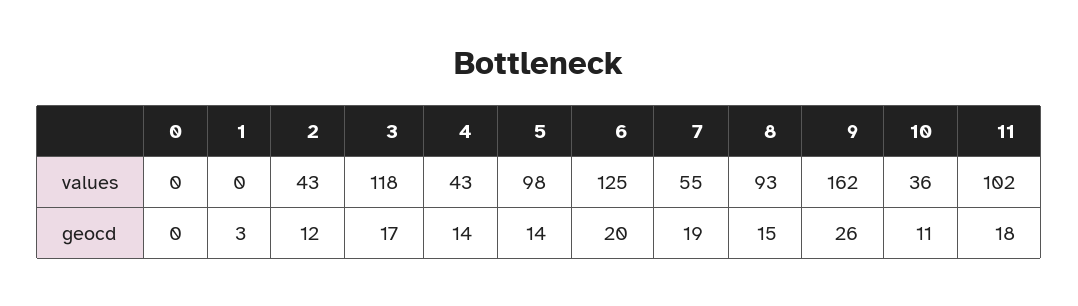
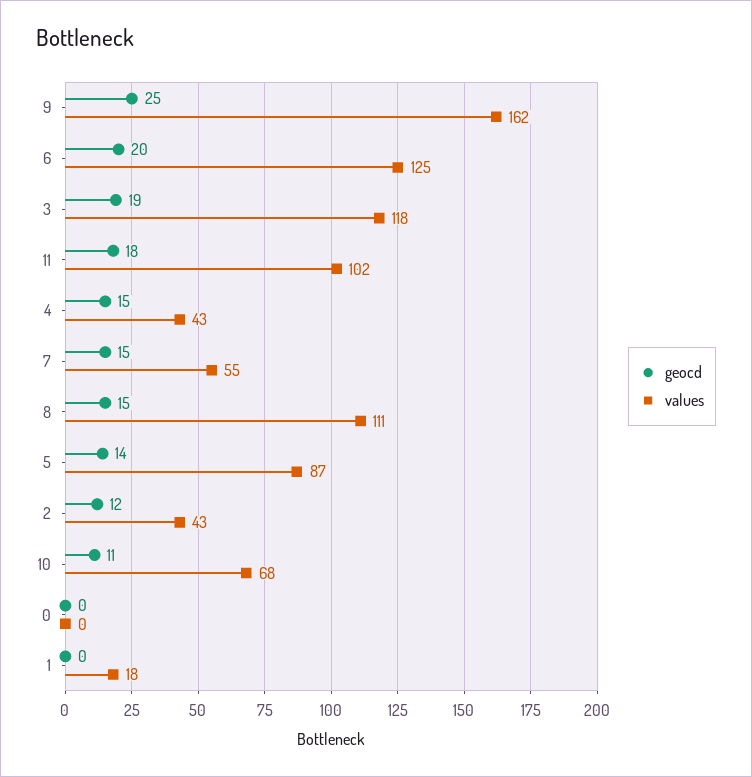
values, 1: 0 -> 18
values, 5: 98 -> 87
values, 8: 93 -> 111
values, 10: 36 -> 68
geocd, 1: 3 -> 0
geocd, 3: 17 -> 19
geocd, 4: 14 -> 15
geocd, 7: 19 -> 15
geocd, 9: 26 -> 25

